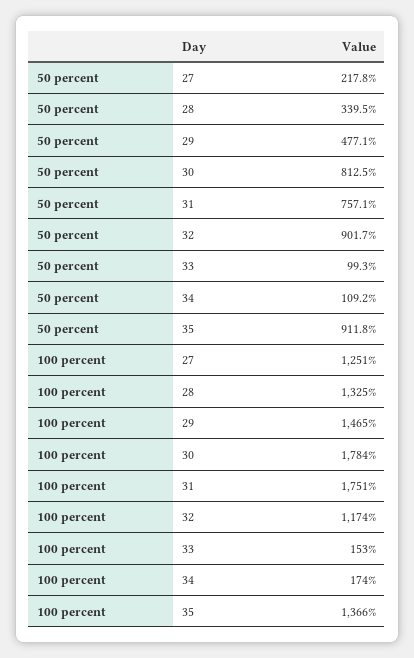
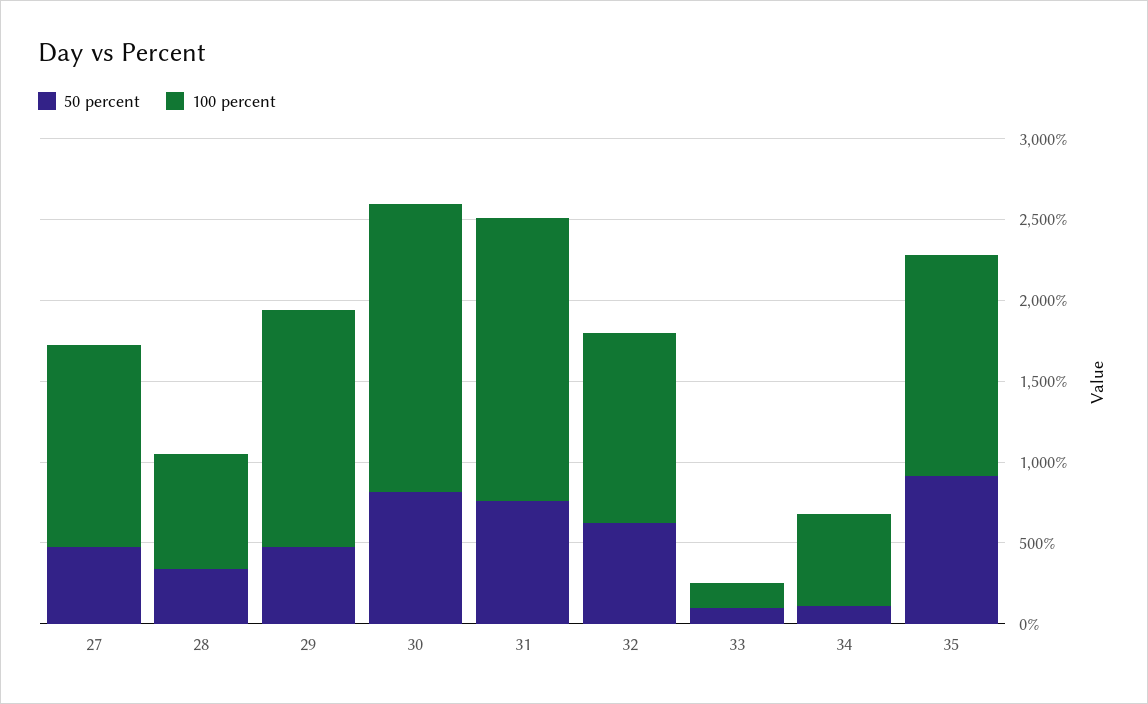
50 percent, 27: 217.8 -> 500
50 percent, 32: 901.7 -> 600
100 percent, 28: 1325 -> 700
100 percent, 34: 174 -> 600

